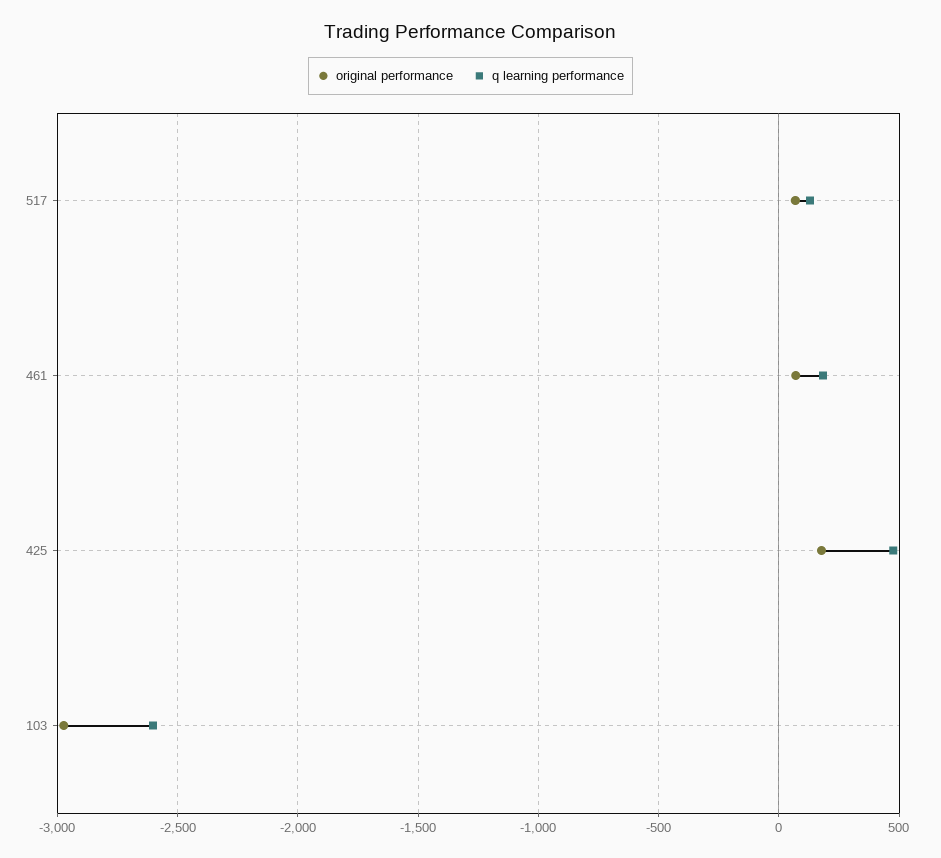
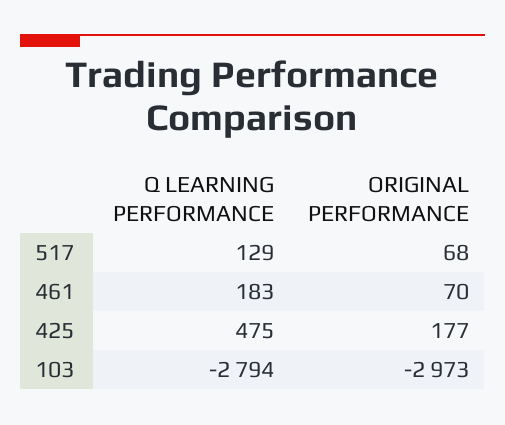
q learning performance, 103: -2600 -> -2794

